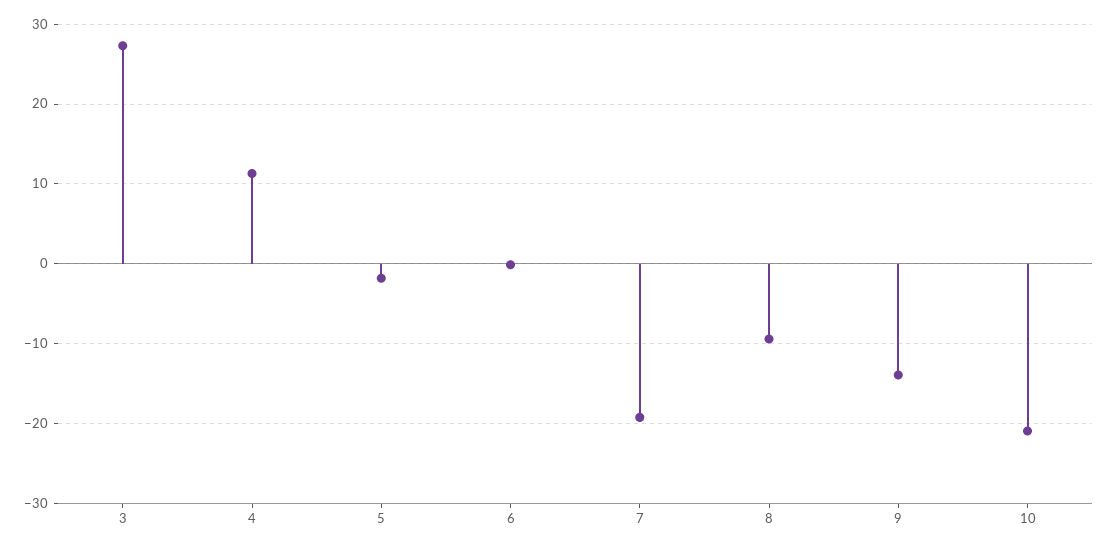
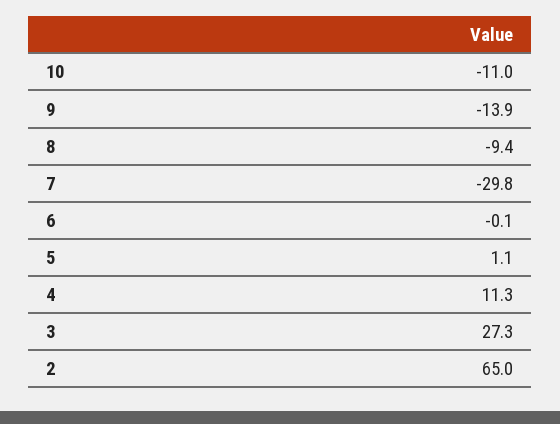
5: -2 -> 1.1
7: -19 -> -29.8
10: -21 -> -11
2: none -> 65

